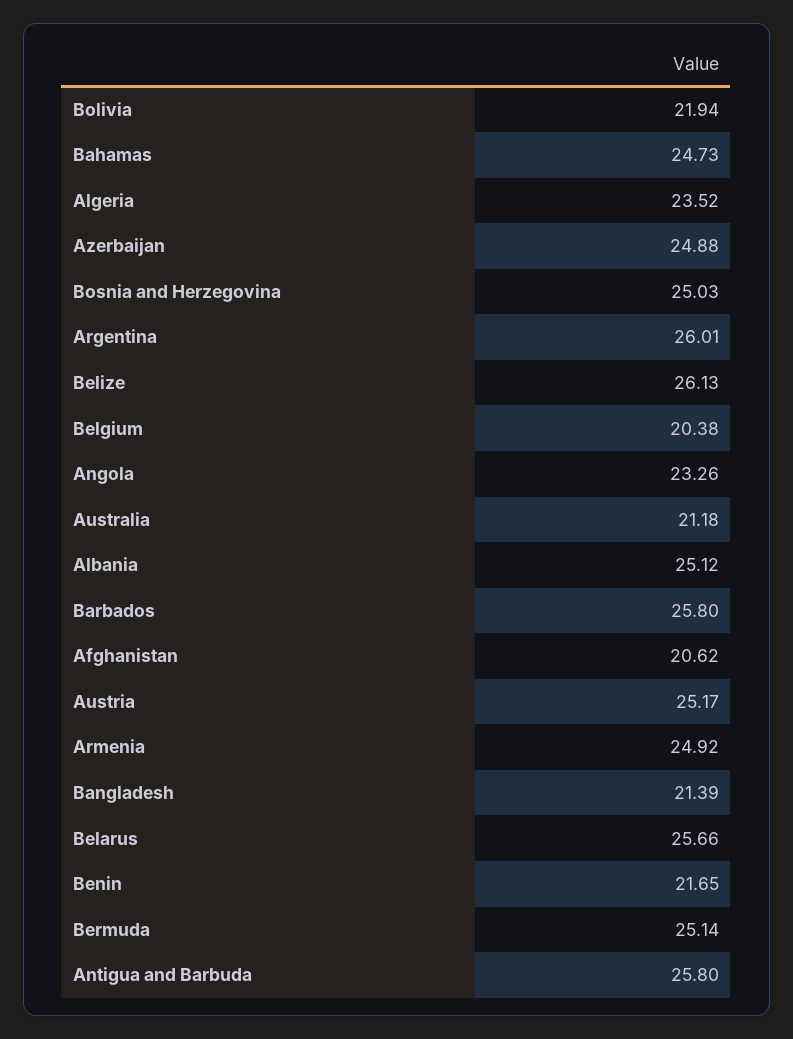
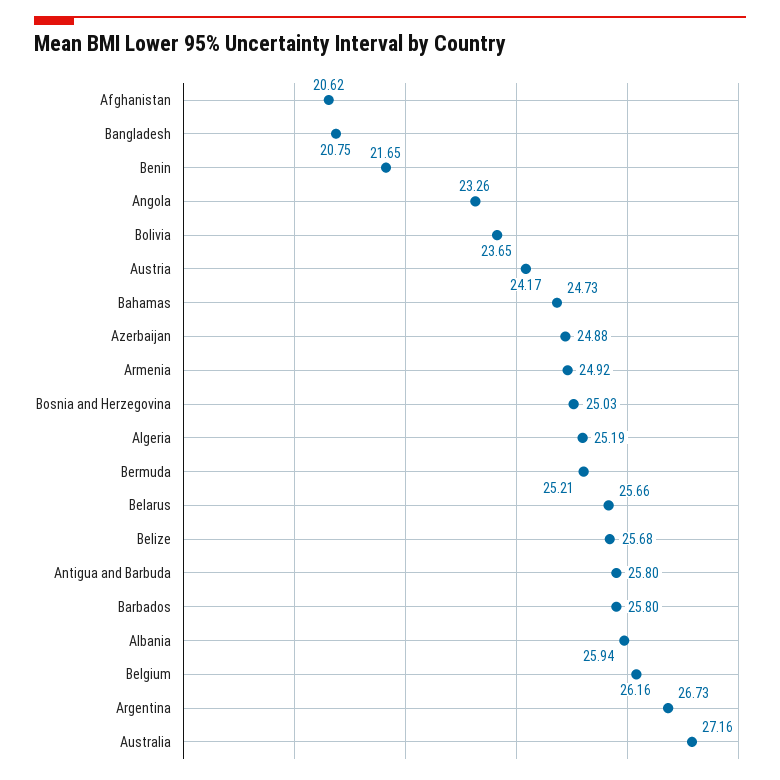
Bolivia: 21.94 -> 23.65
Algeria: 23.52 -> 25.19
Argentina: 26.01 -> 26.73
Belize: 26.13 -> 25.68
Belgium: 20.38 -> 26.16
Australia: 21.18 -> 27.16
Albania: 25.12 -> 25.94
Austria: 25.17 -> 24.17
Bangladesh: 21.39 -> 20.75
Bermuda: 25.14 -> 25.21

